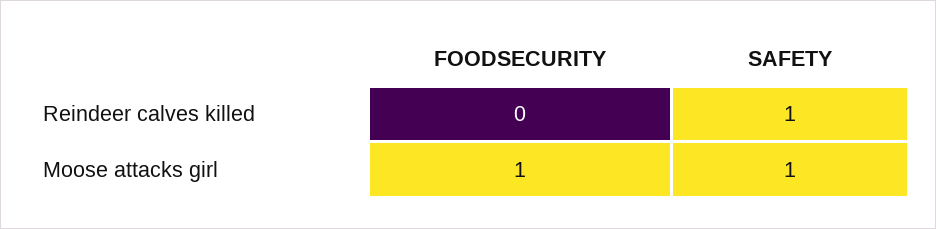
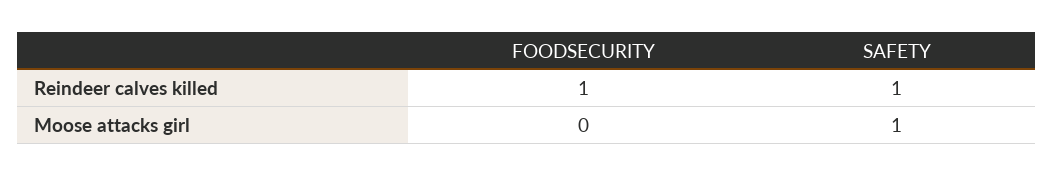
FOODSECURITY, Reindeer calves killed: 0 -> 1
FOODSECURITY, Moose attacks girl: 1 -> 0

